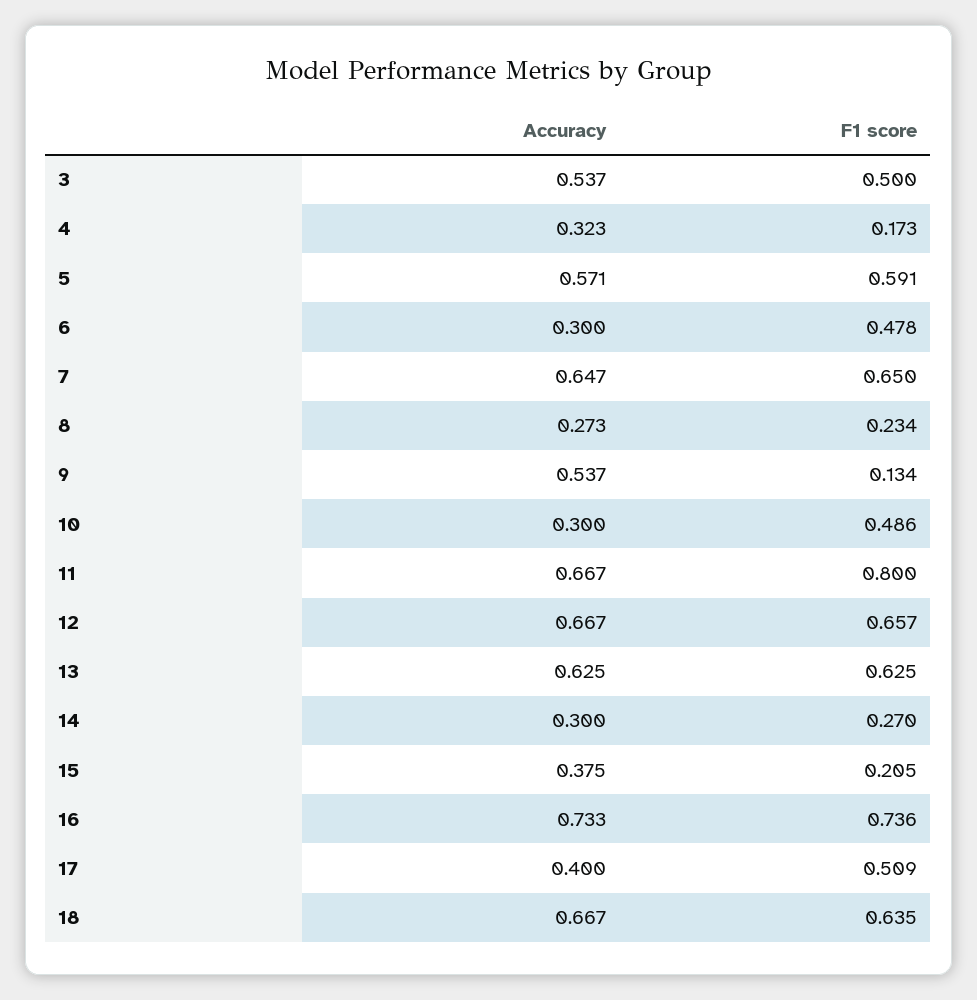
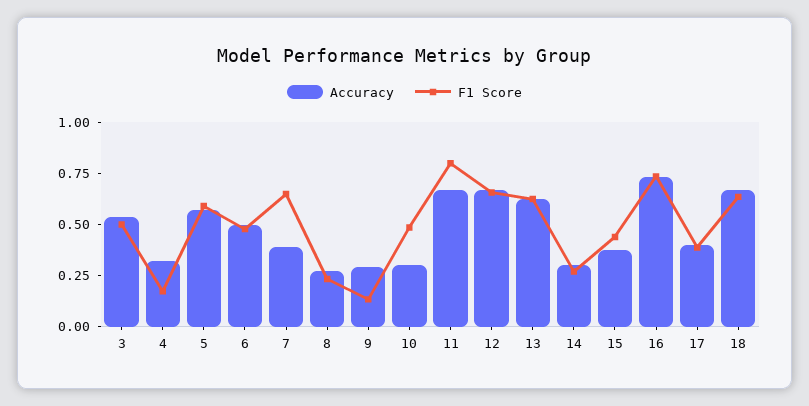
Accuracy, 6: 0.3 -> 0.5
Accuracy, 7: 0.647 -> 0.4
Accuracy, 9: 0.537 -> 0.3
F1 score, 15: 0.205 -> 0.45
F1 score, 17: 0.509 -> 0.4

